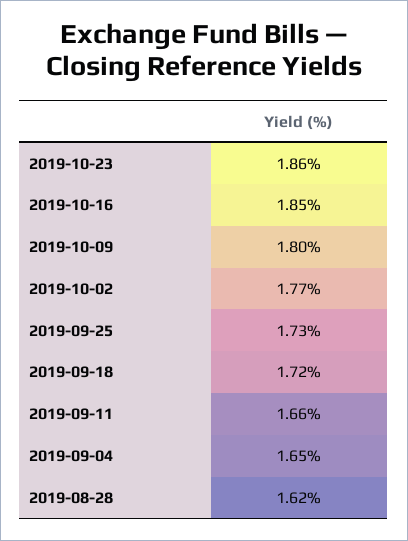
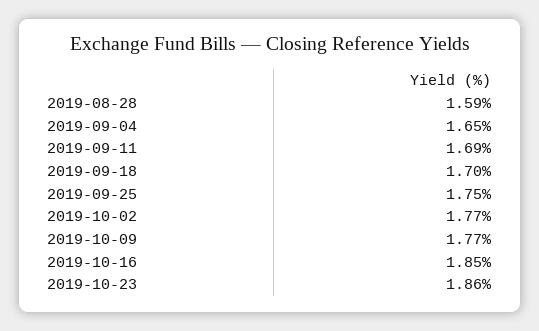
2019-10-09: 1.8 -> 1.77
2019-09-25: 1.73 -> 1.75
2019-09-18: 1.72 -> 1.7
2019-09-11: 1.66 -> 1.69
2019-08-28: 1.62 -> 1.59

